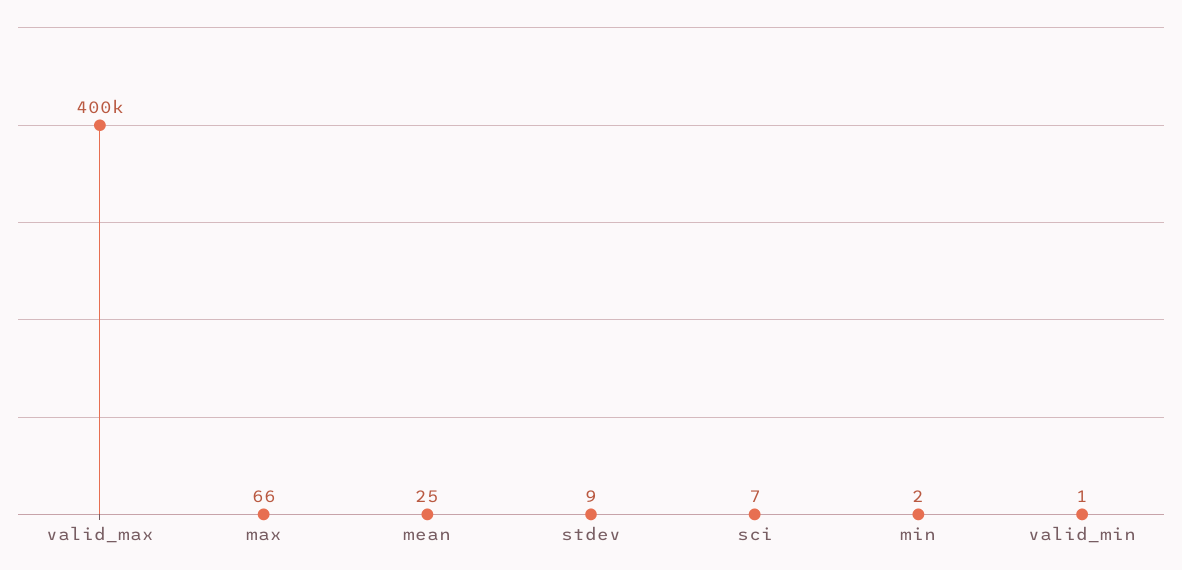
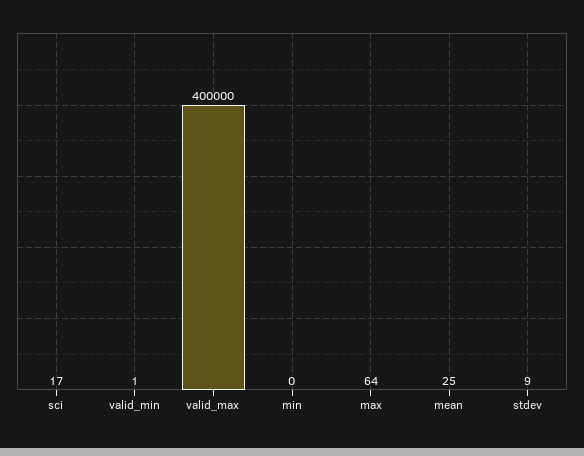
max: 66 -> 64
sci: 7 -> 17
min: 2 -> 0

